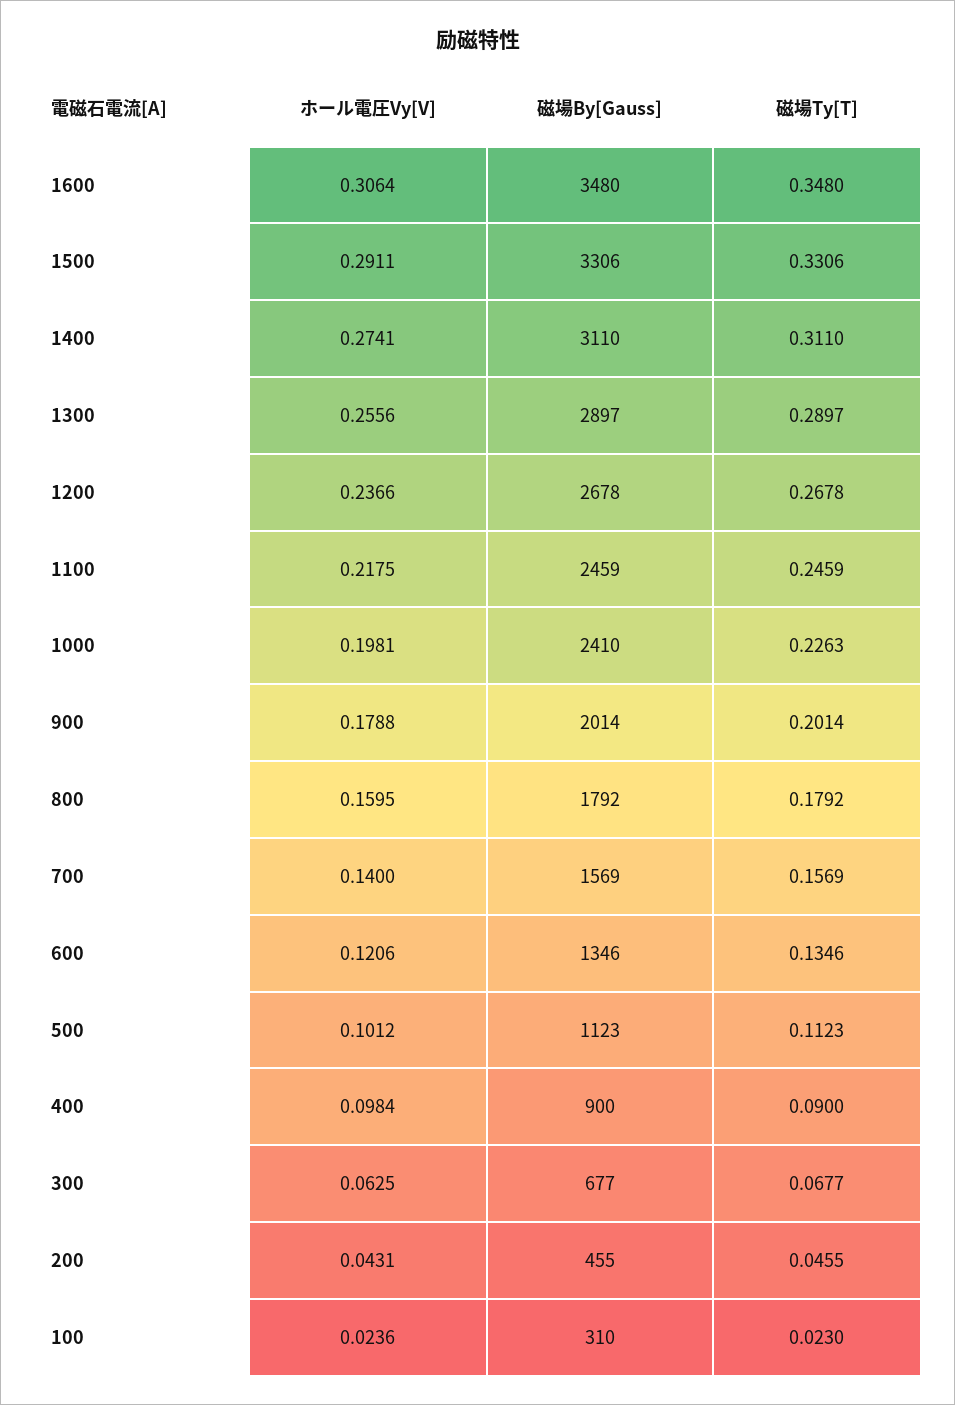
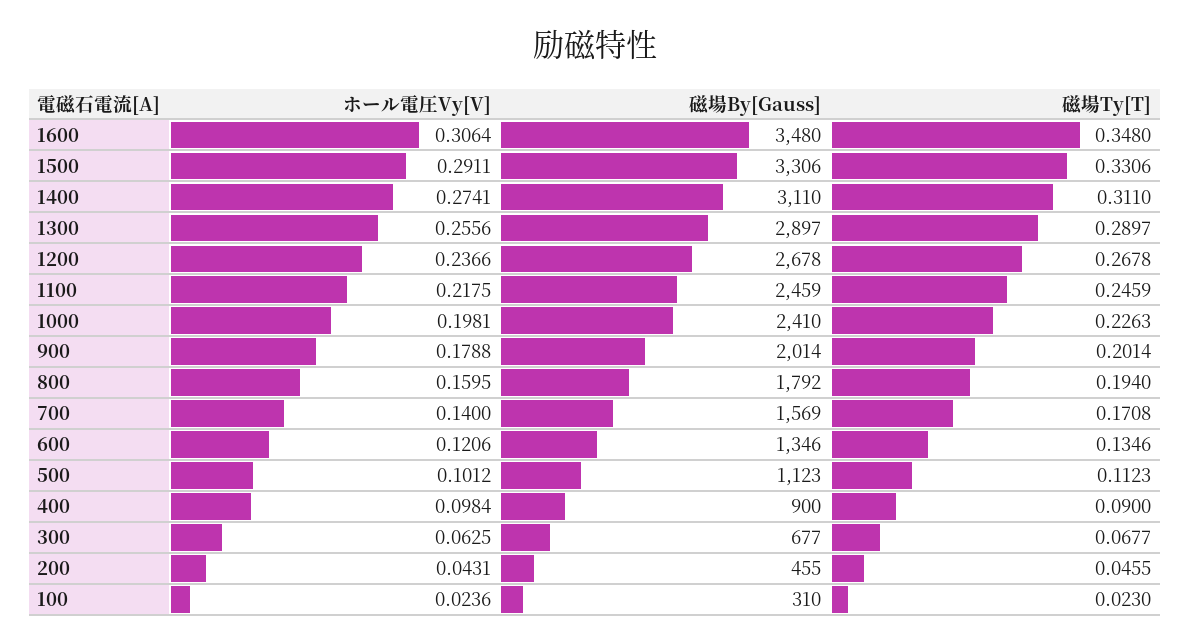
磁場Ty[T], 800: 0.1792 -> 0.194
磁場Ty[T], 700: 0.1569 -> 0.1708

